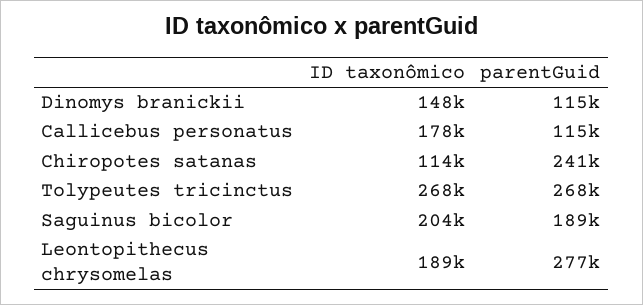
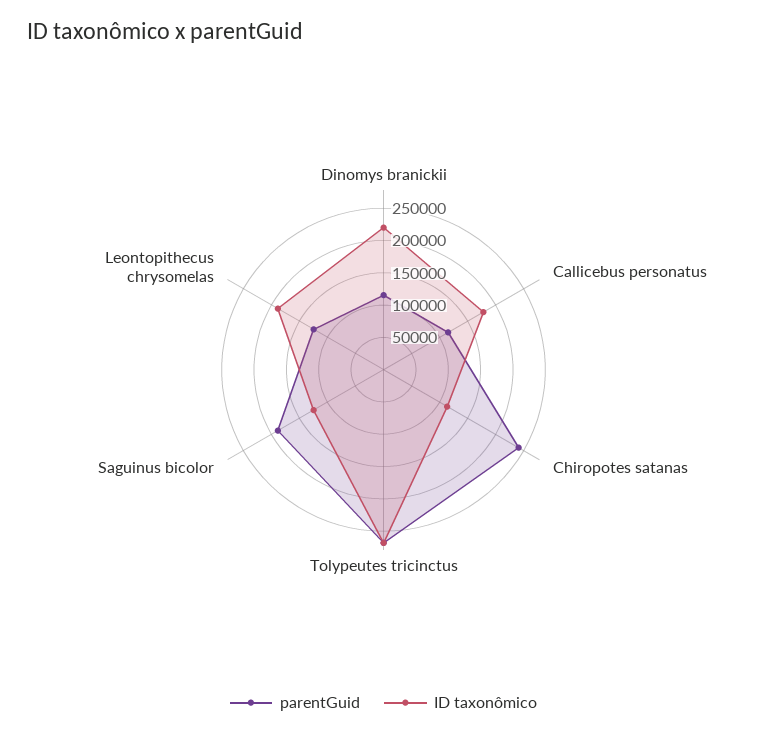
ID taxonômico, Dinomys branickii: 148000 -> 225000
ID taxonômico, Saguinus bicolor: 204000 -> 125000
parentGuid, Leontopithecus chrysomelas: 277000 -> 125000

